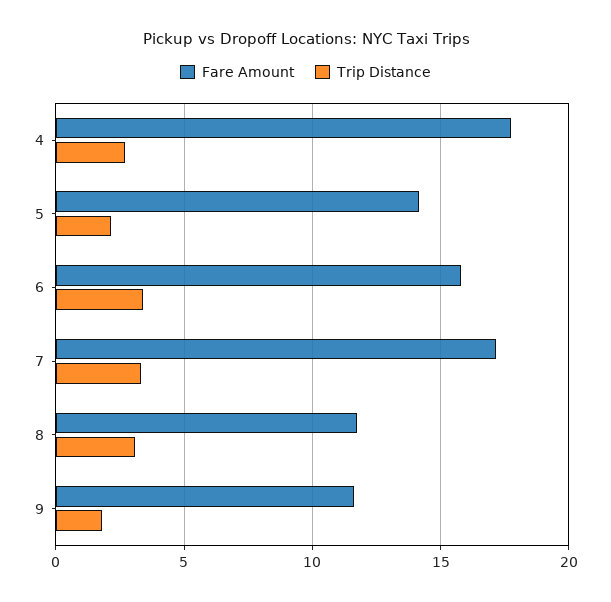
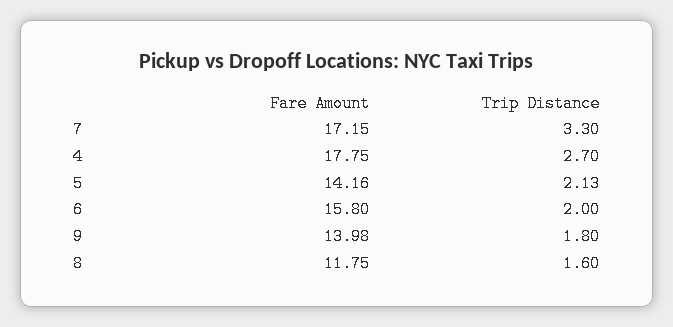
Trip Distance, 6: 3.5 -> 2
Trip Distance, 8: 3 -> 1.6
Fare Amount, 9: 11.5 -> 13.98

